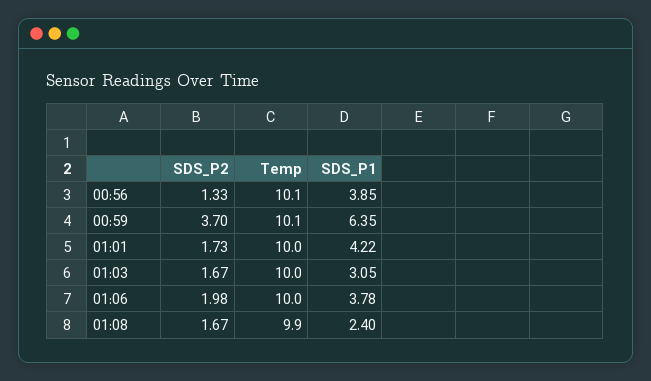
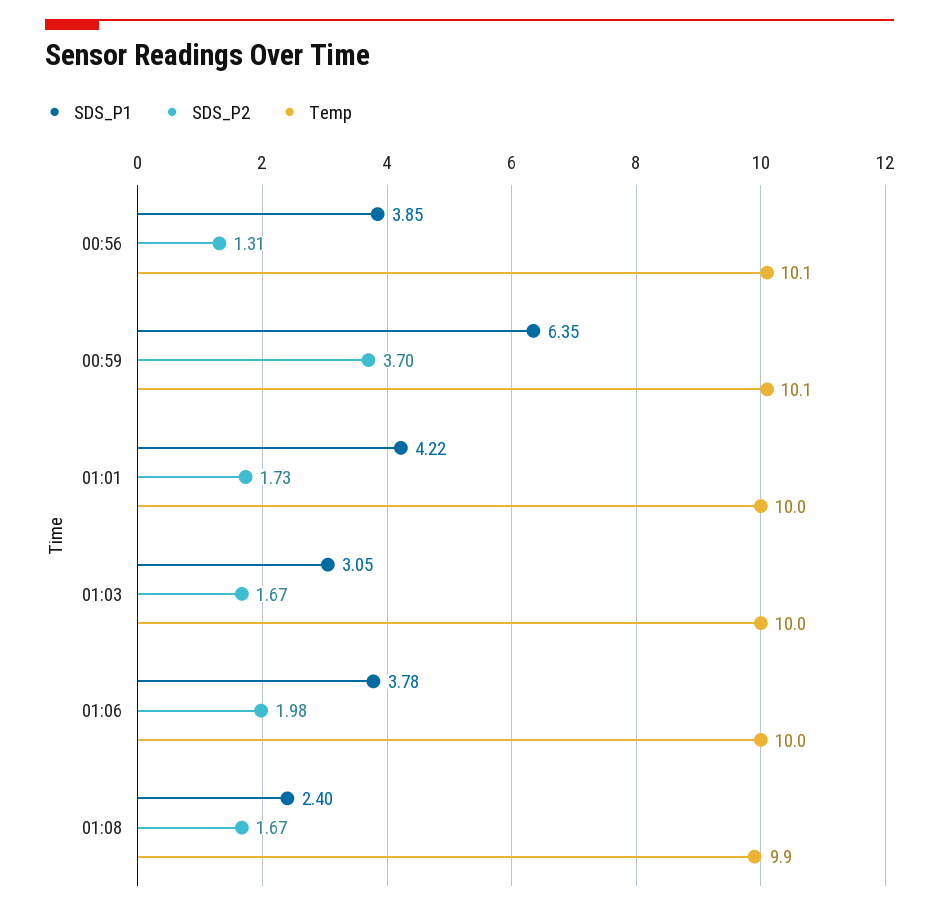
SDS_P2, 00:56: 1.33 -> 1.31

